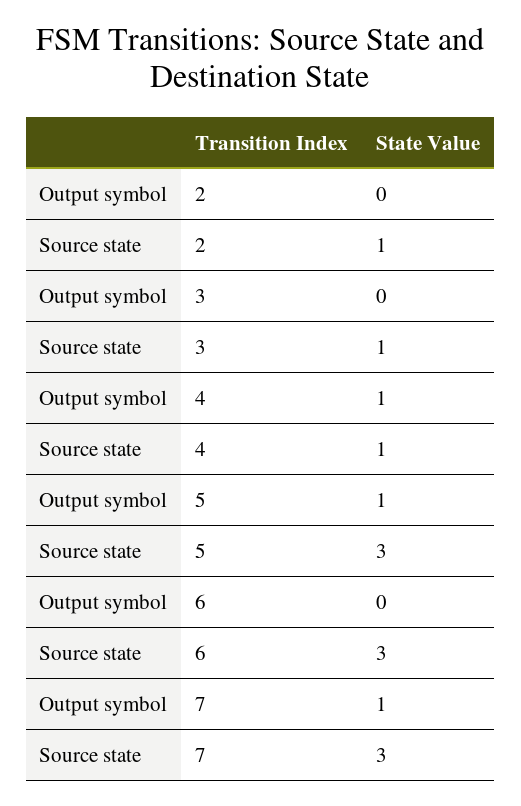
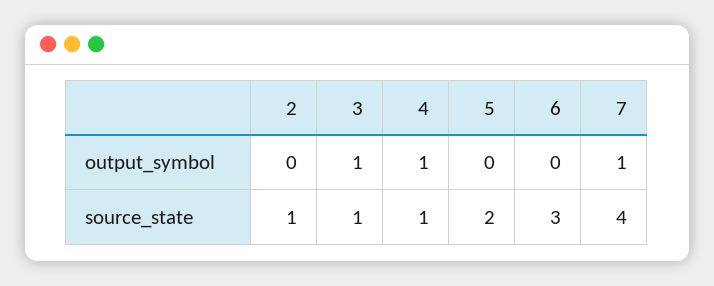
Output symbol, 3: 0 -> 1
Output symbol, 5: 1 -> 0
Source state, 5: 3 -> 2
Source state, 7: 3 -> 4

